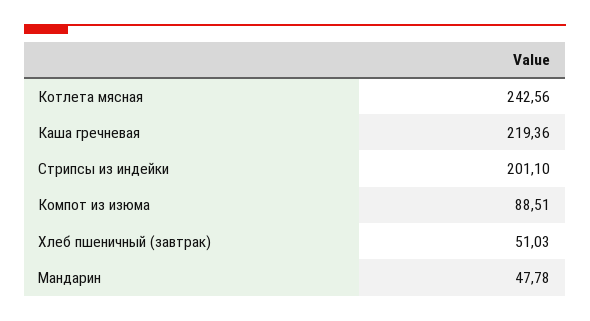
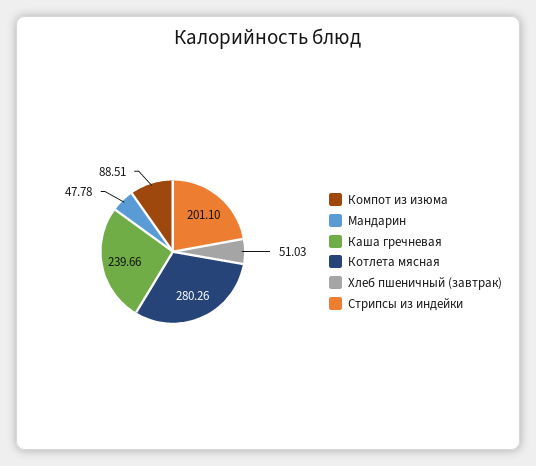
Котлета мясная: 242.56 -> 280.26
Каша гречневая: 219.36 -> 239.66

